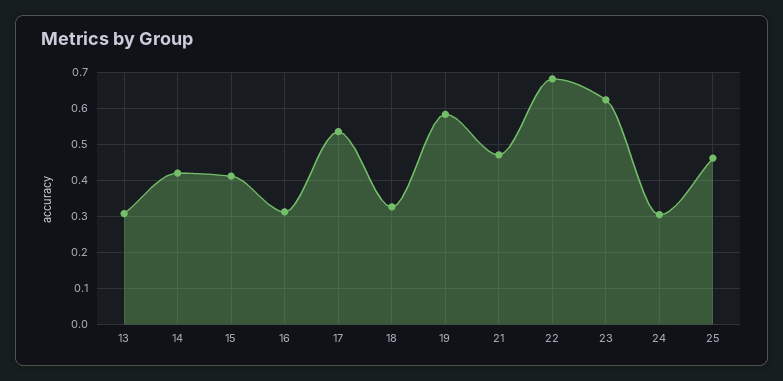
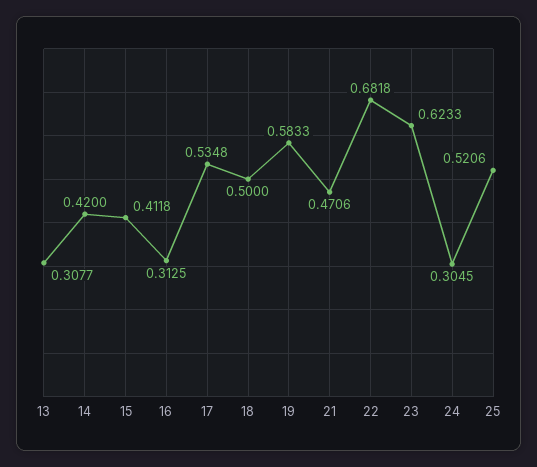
18: 0.32 -> 0.5
25: 0.46 -> 0.5206

